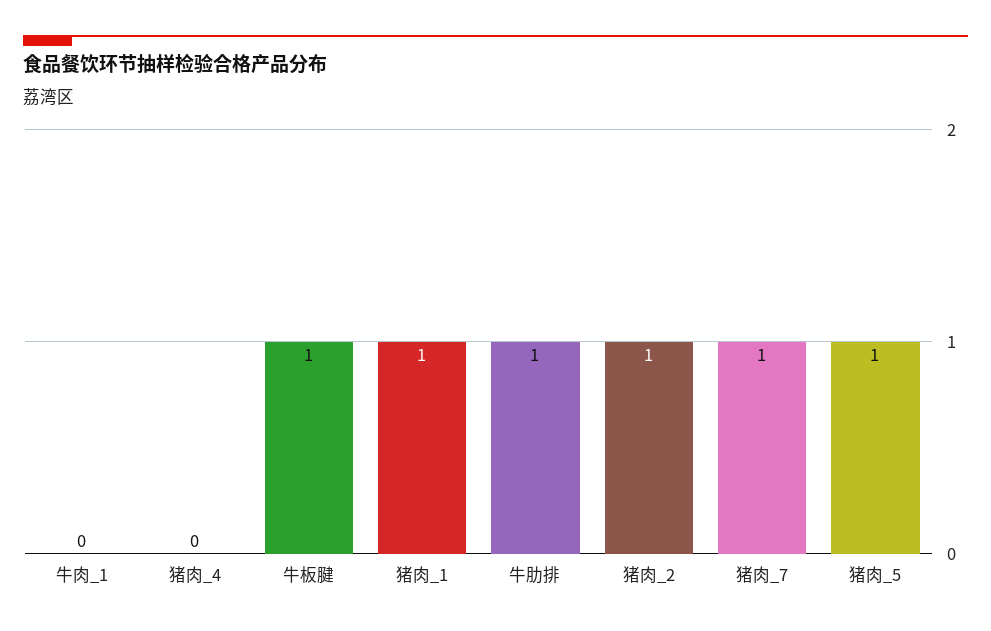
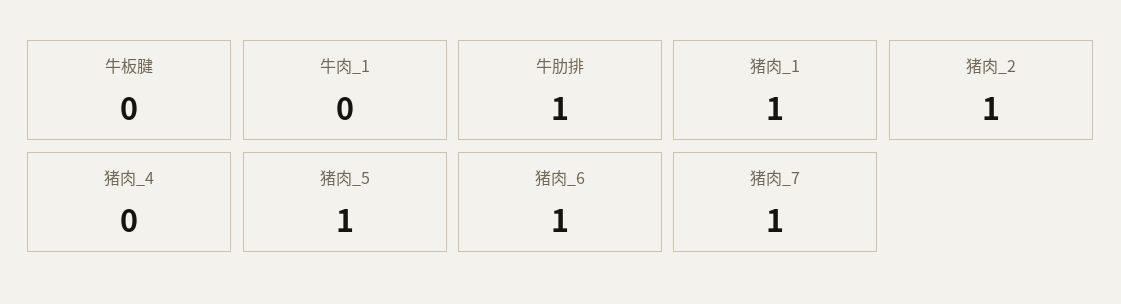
牛板腱: 1 -> 0
猪肉_6: none -> 1

